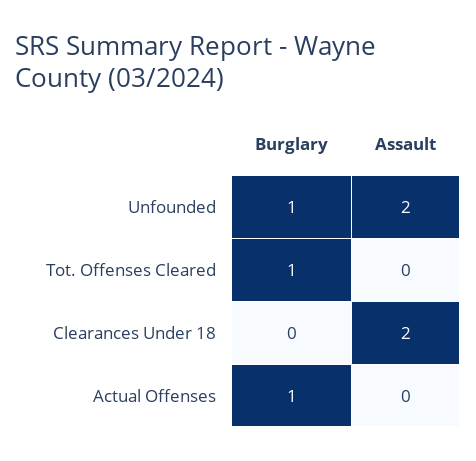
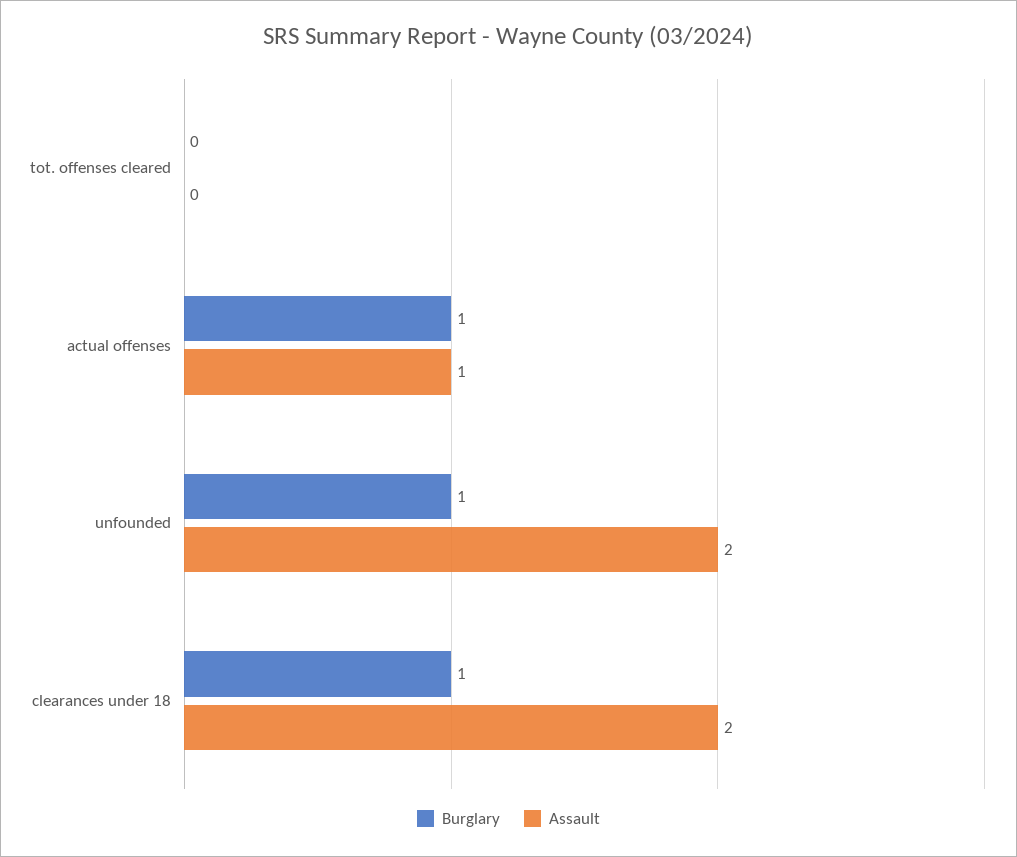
Burglary, Tot. Offenses Cleared: 1 -> 0
Burglary, Clearances Under 18: 0 -> 1
Assault, Actual Offenses: 0 -> 1

